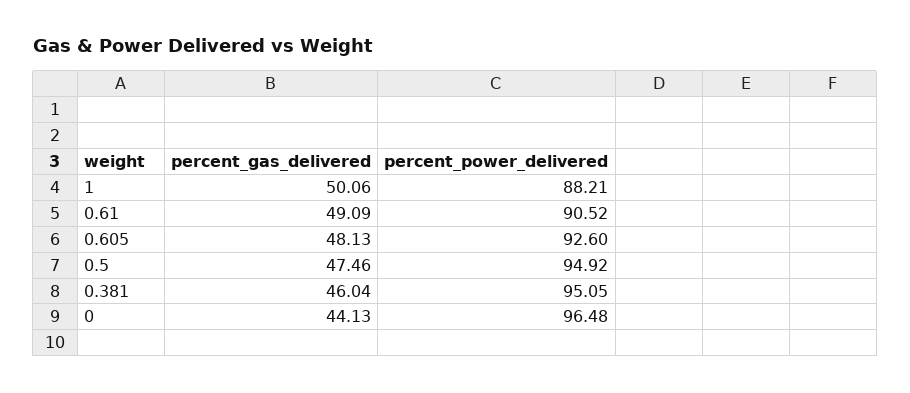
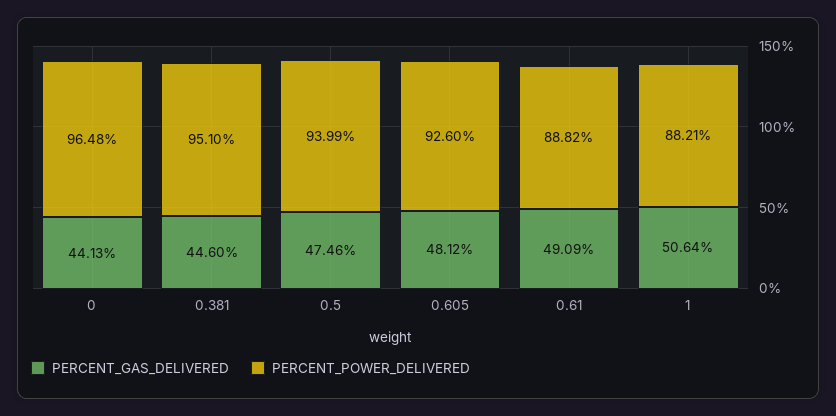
percent_gas_delivered, 1: 50.06 -> 50.64
percent_power_delivered, 0.61: 90.52 -> 88.82
percent_gas_delivered, 0.605: 48.13 -> 48.12
percent_power_delivered, 0.5: 94.92 -> 93.99
percent_gas_delivered, 0.381: 46.04 -> 44.6
percent_power_delivered, 0.381: 95.05 -> 95.1

